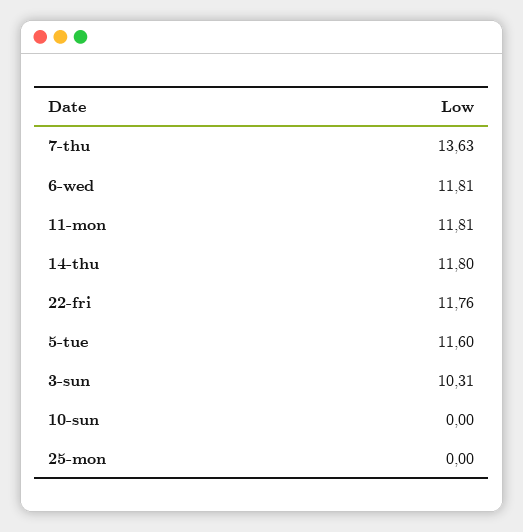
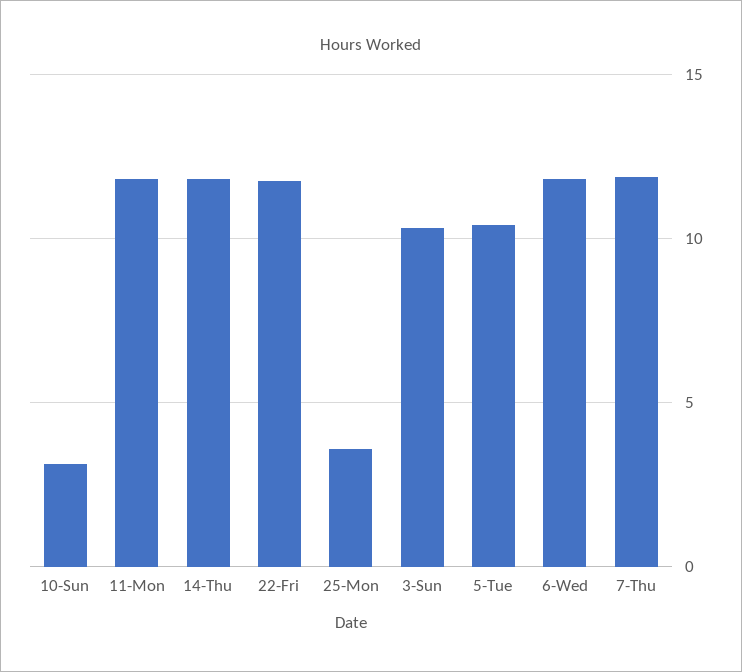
7-thu: 13.63 -> 12
5-tue: 11.6 -> 10.5
10-sun: 0 -> 3
25-mon: 0 -> 3.5

